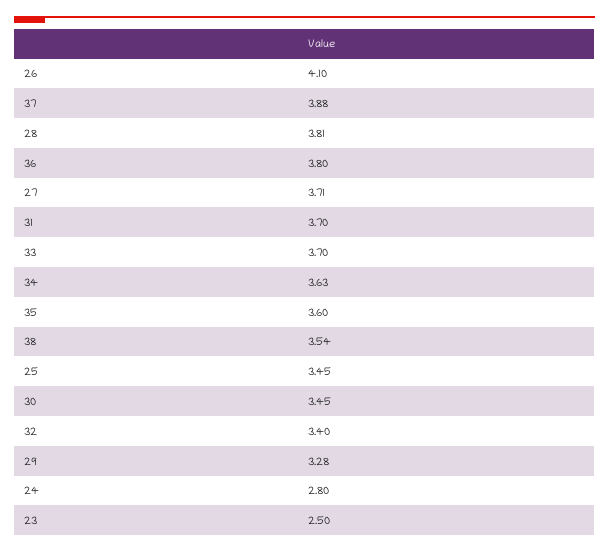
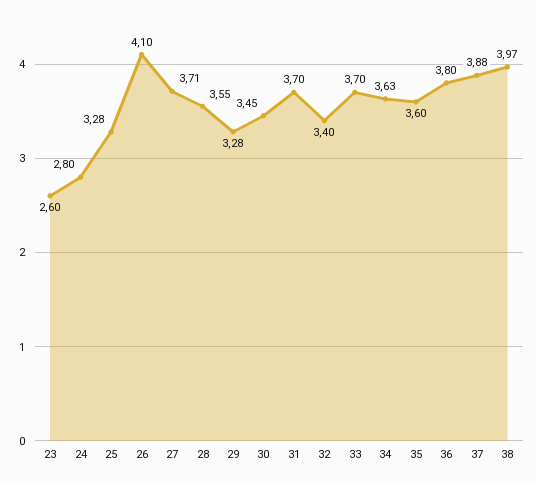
28: 3.81 -> 3.55
38: 3.54 -> 3.97
25: 3.45 -> 3.28
23: 2.5 -> 2.6

